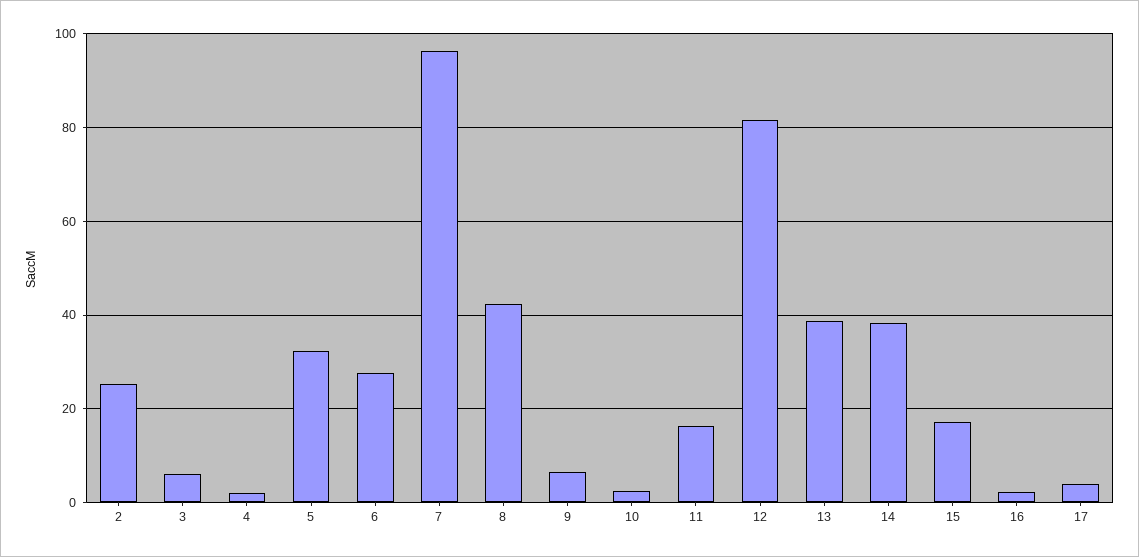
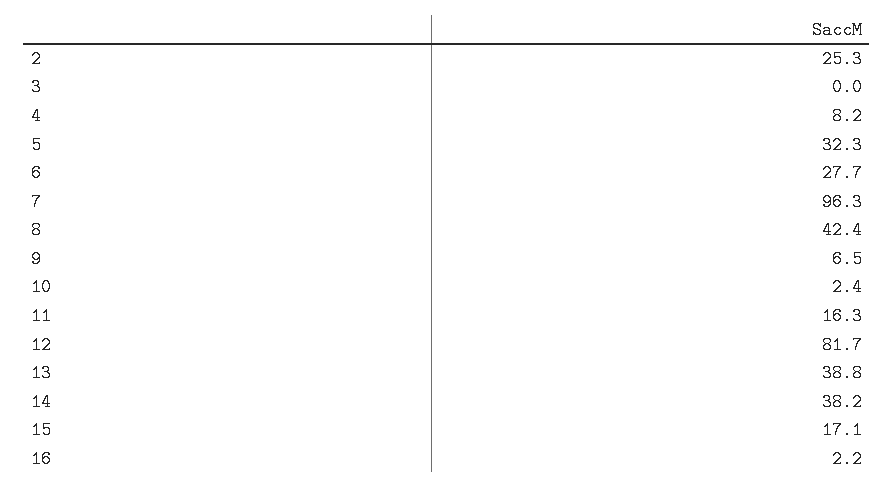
3: 6 -> 0
4: 2 -> 8.2
17: 4 -> none

